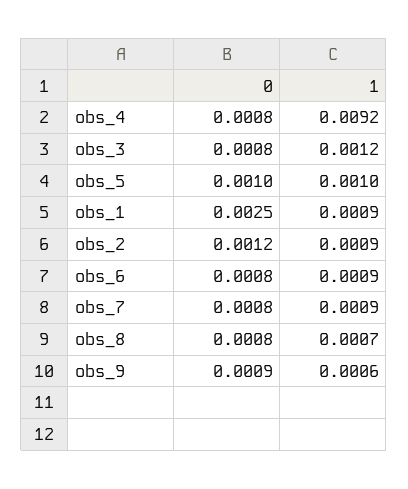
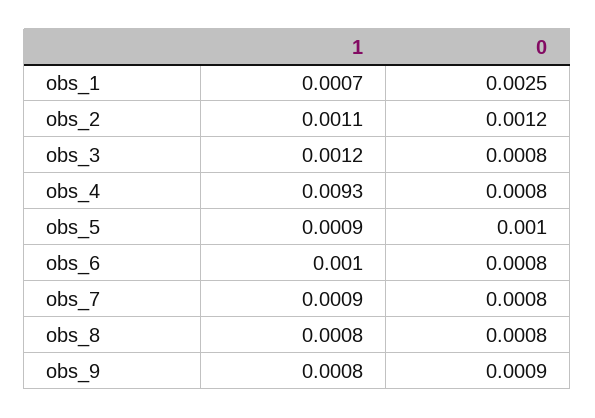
1, obs_4: 0.0092 -> 0.0093
1, obs_5: 0.001 -> 0.0009
1, obs_1: 0.0009 -> 0.0007
1, obs_2: 0.0009 -> 0.0011
1, obs_6: 0.0009 -> 0.001
1, obs_8: 0.0007 -> 0.0008
1, obs_9: 0.0006 -> 0.0008

